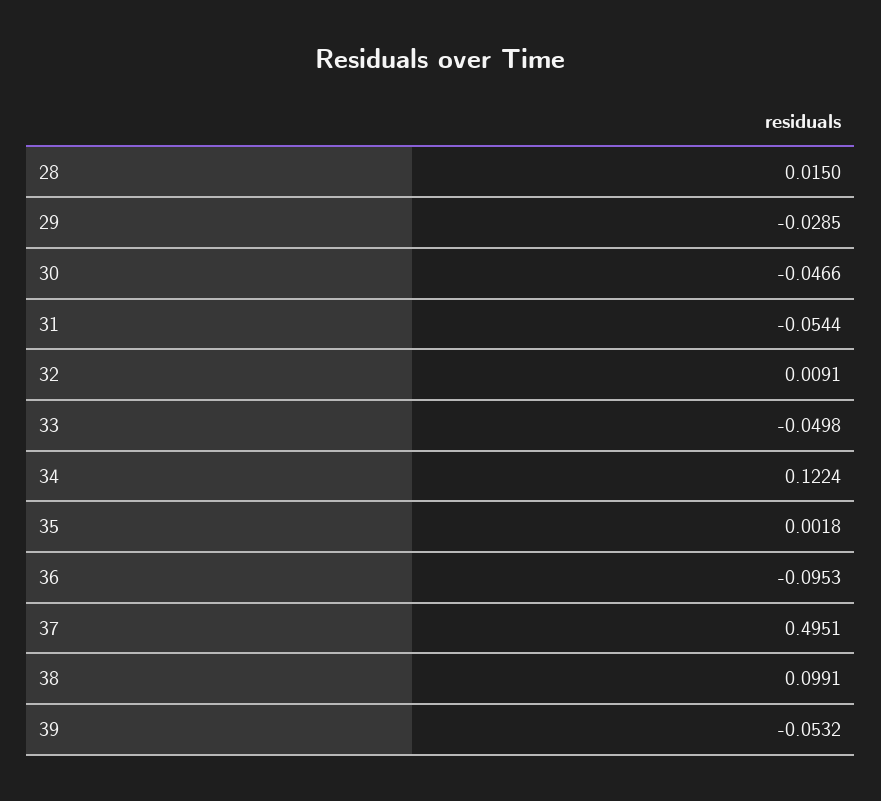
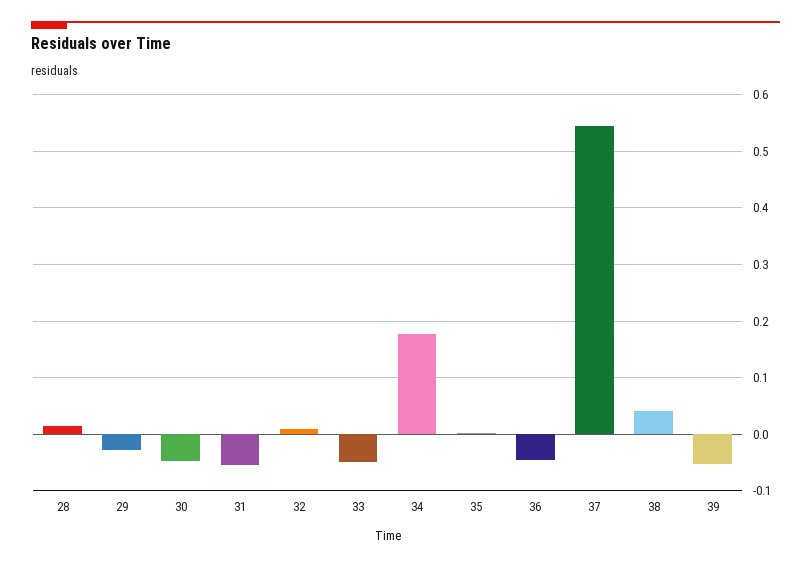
34: 0.1224 -> 0.18
36: -0.0953 -> -0.04
37: 0.4951 -> 0.54
38: 0.0991 -> 0.04

